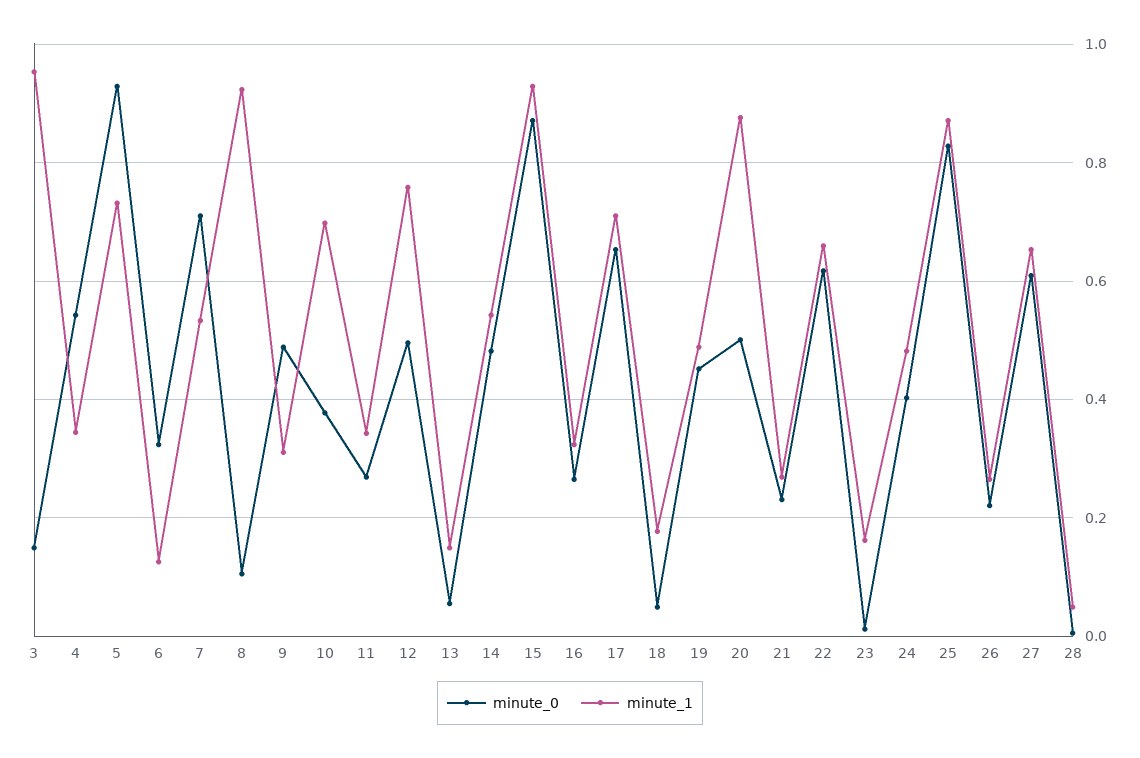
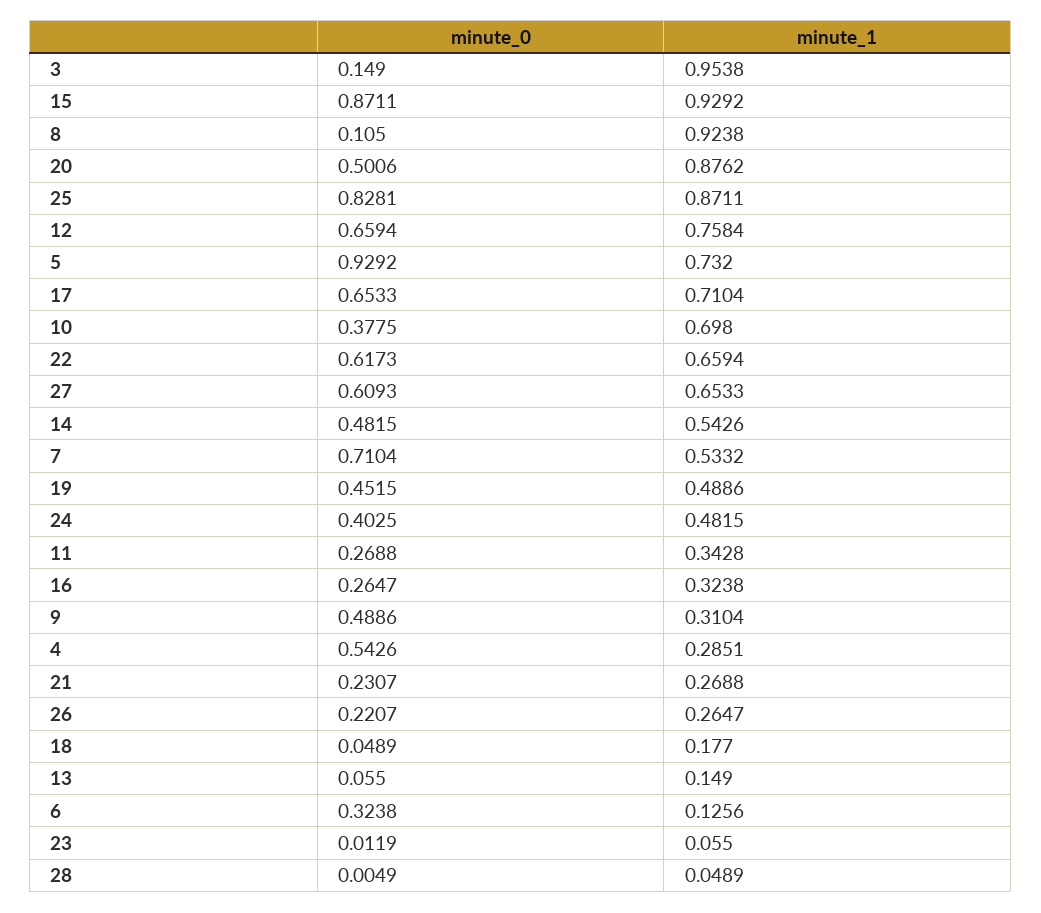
minute_1, 4: 0.34 -> 0.2851
minute_0, 12: 0.5 -> 0.6594
minute_1, 23: 0.16 -> 0.055

